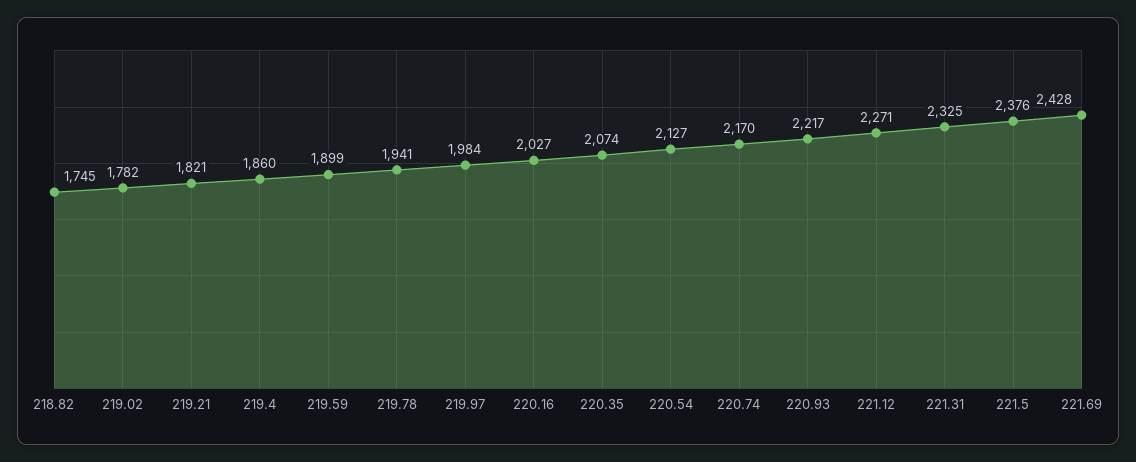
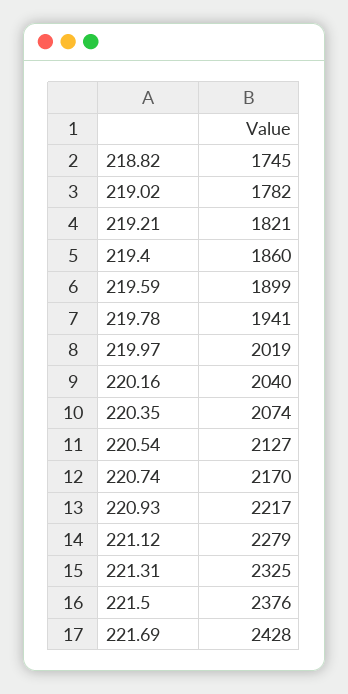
219.97: 1984 -> 2019
220.16: 2027 -> 2040
221.12: 2271 -> 2279

